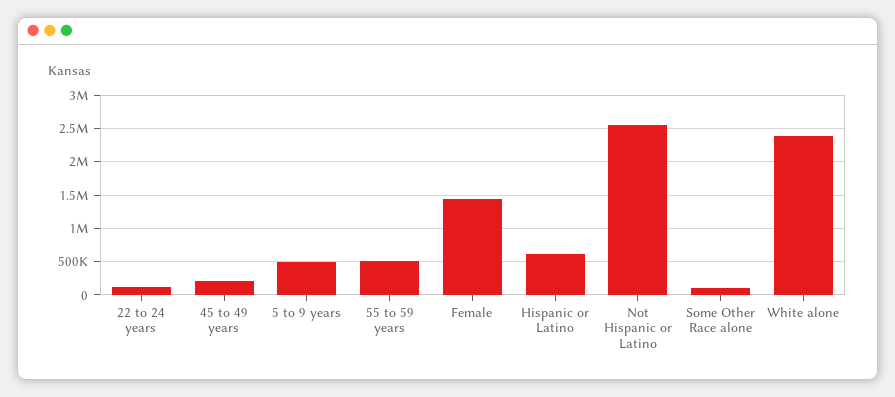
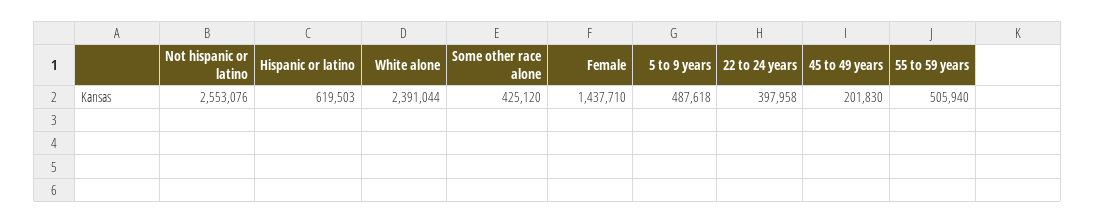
22 to 24 years: 100000 -> 397958
Some Other Race alone: 100000 -> 425120

